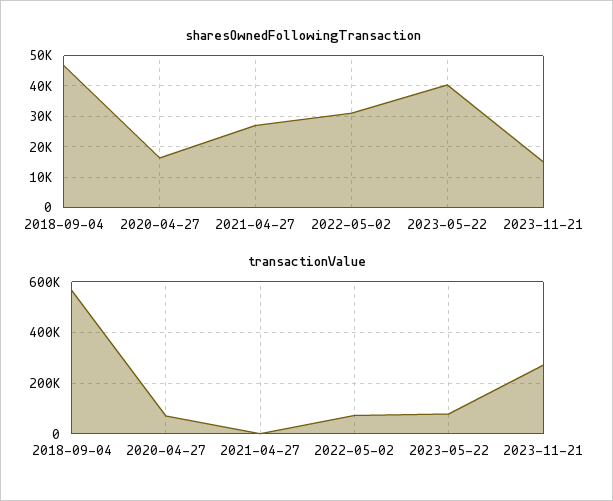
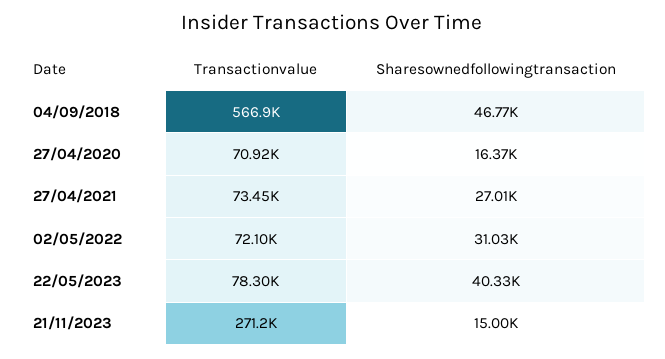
transactionValue, 2021-04-27: 0 -> 73450

